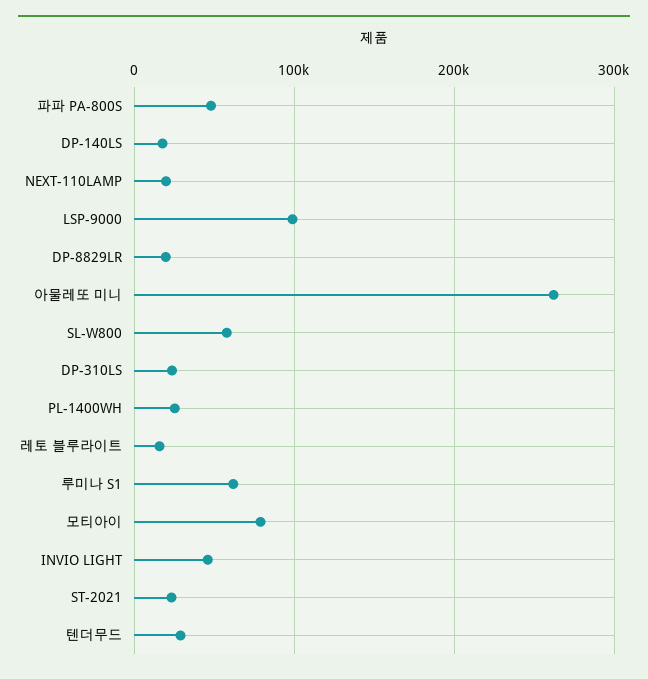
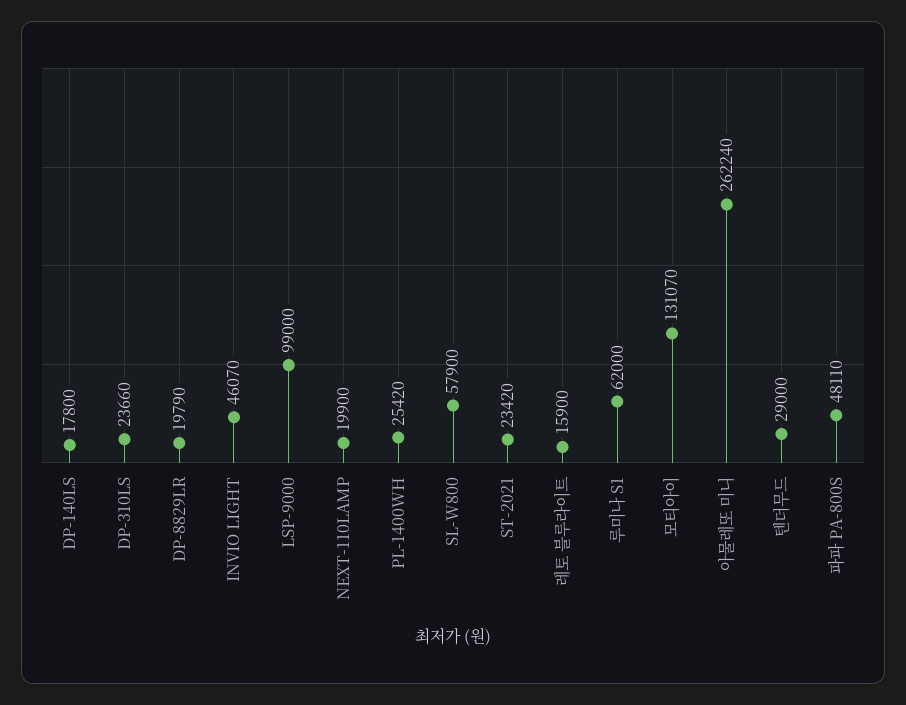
모티아이: 80000 -> 131070

